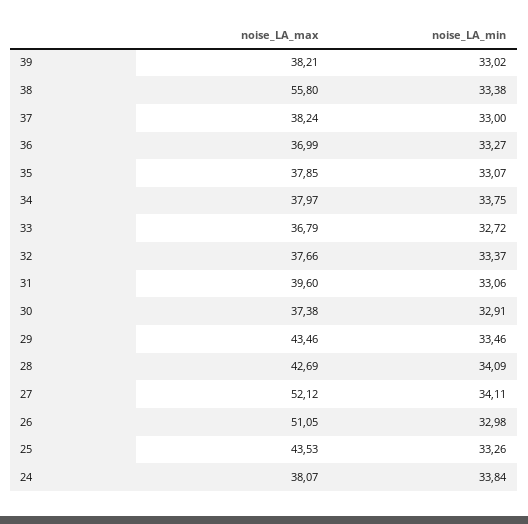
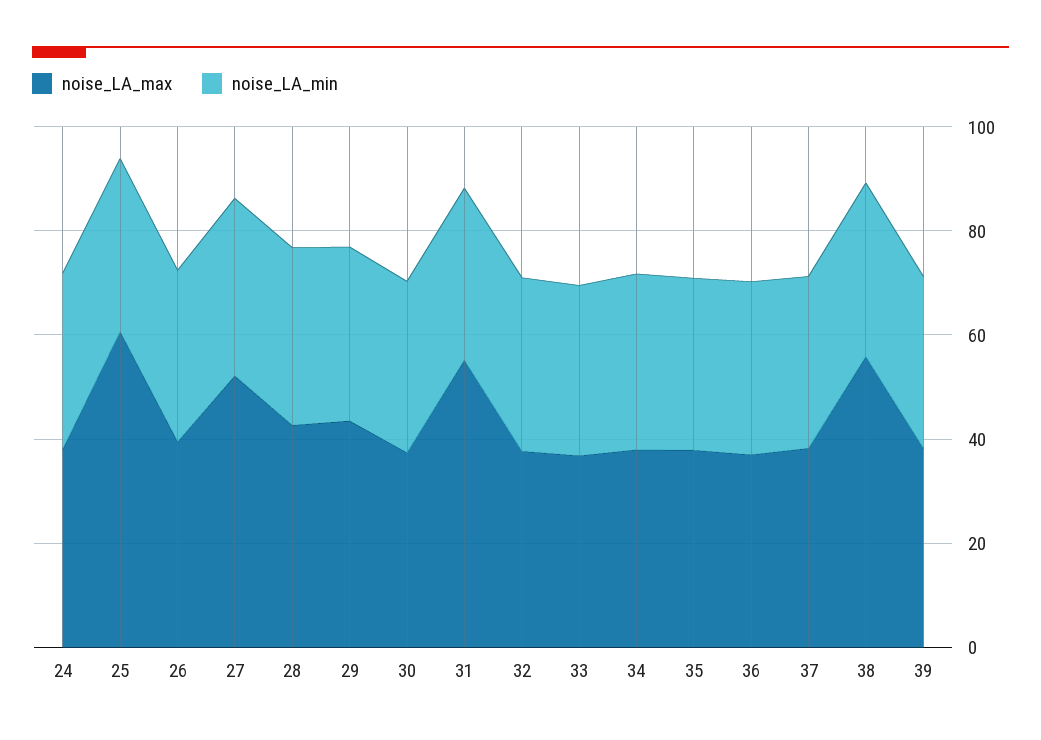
noise_LA_max, 31: 39.6 -> 55
noise_LA_max, 26: 51.05 -> 40
noise_LA_max, 25: 43.53 -> 60

